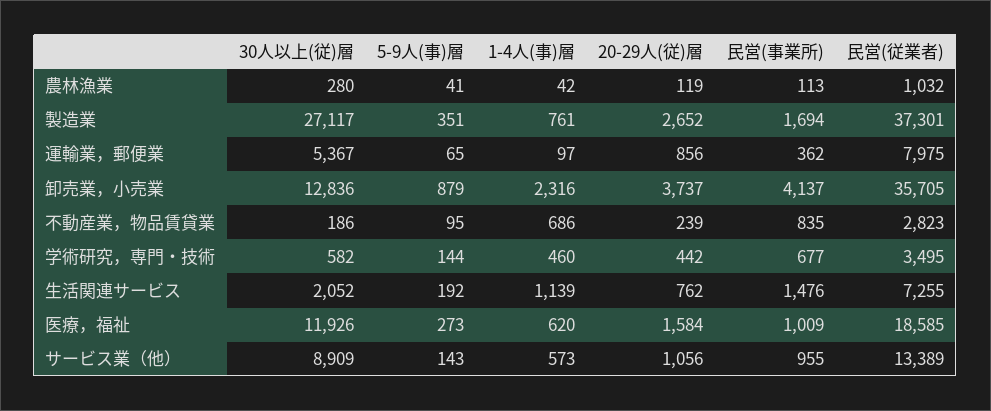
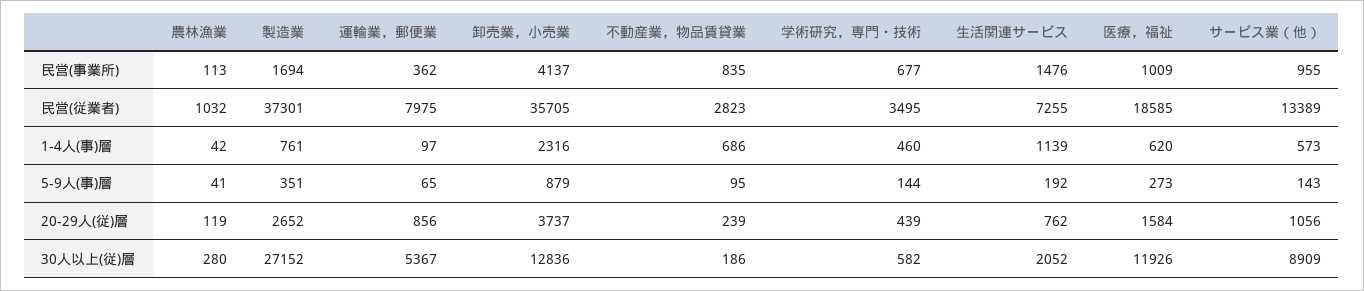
30人以上(従)層, 製造業: 27117 -> 27152
20-29人(従)層, 学術研究，専門・技術: 442 -> 439

